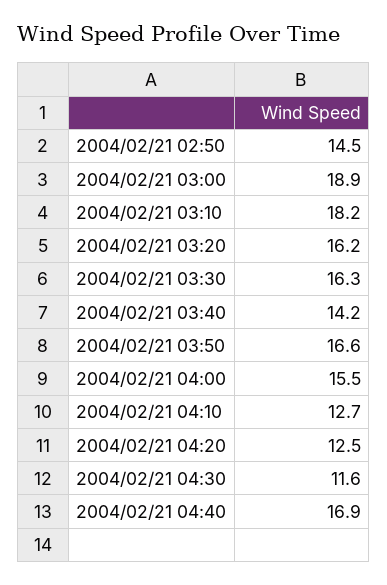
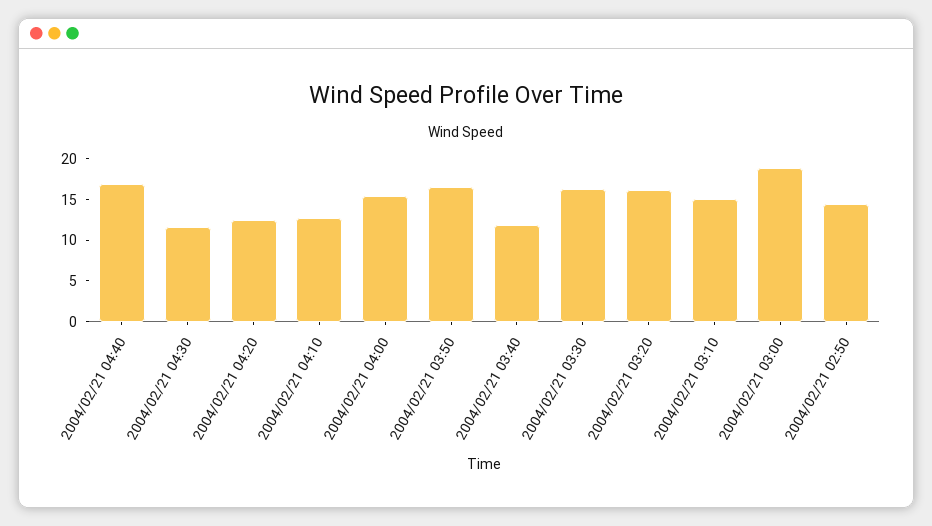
2004/02/21 03:10: 18.2 -> 15
2004/02/21 03:40: 14.2 -> 12

